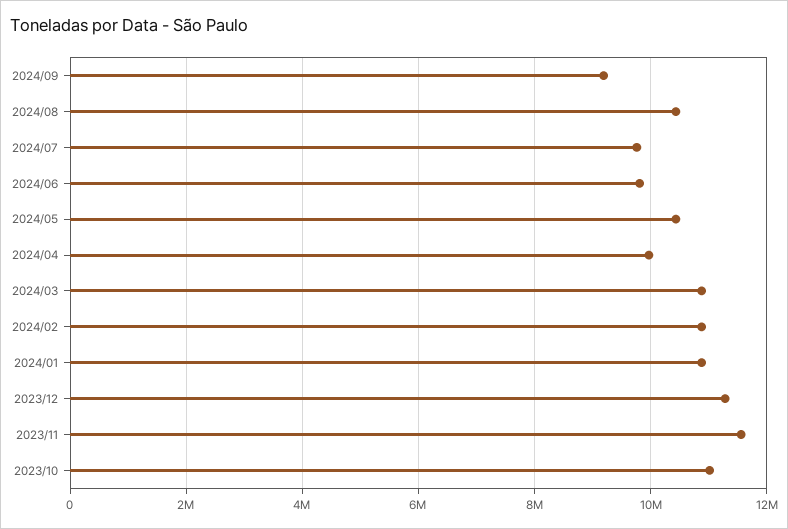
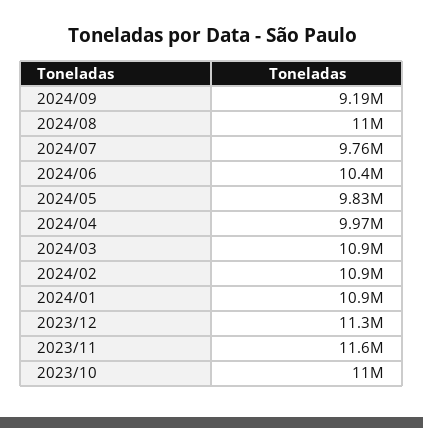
2024/08: 10400000 -> 11000000
2024/06: 9800000 -> 10400000
2024/05: 10400000 -> 9830000

